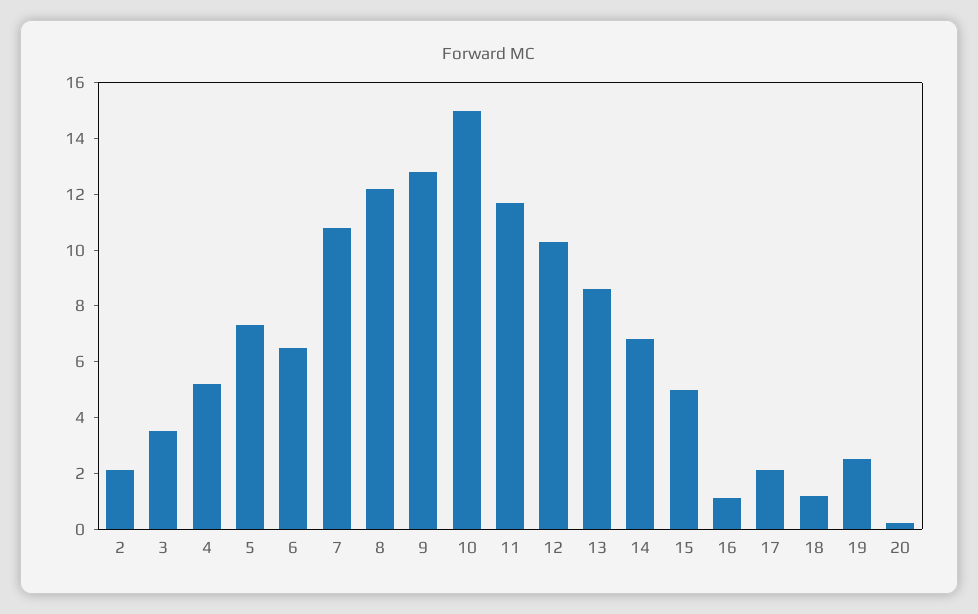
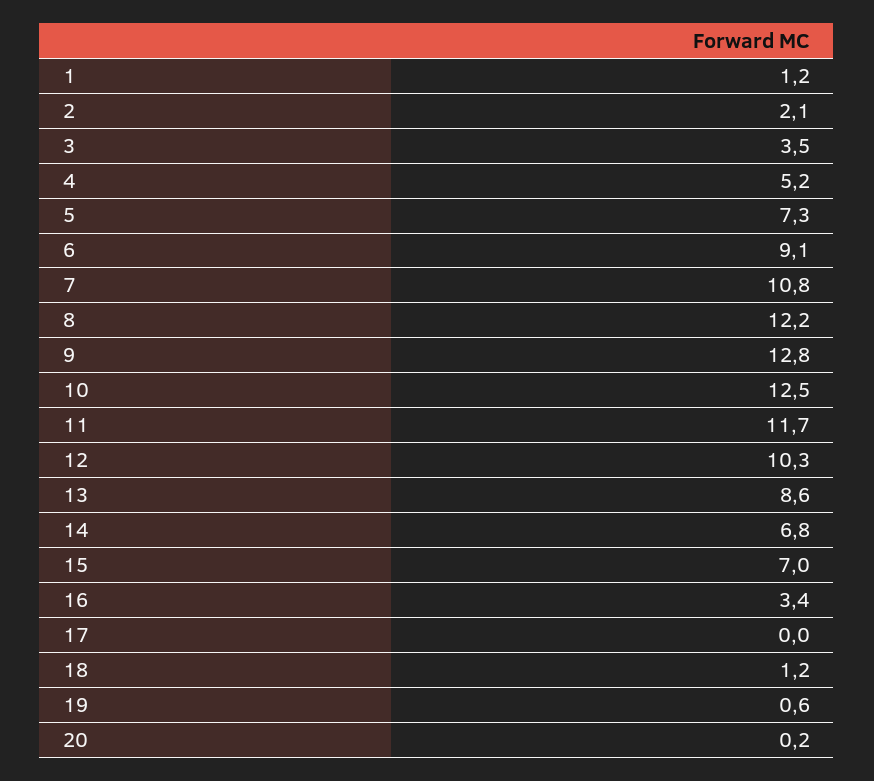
6: 6.5 -> 9.1
10: 15 -> 12.5
15: 5 -> 7
16: 1 -> 3.4
17: 2 -> 0
19: 2.5 -> 0.6
1: none -> 1.2

